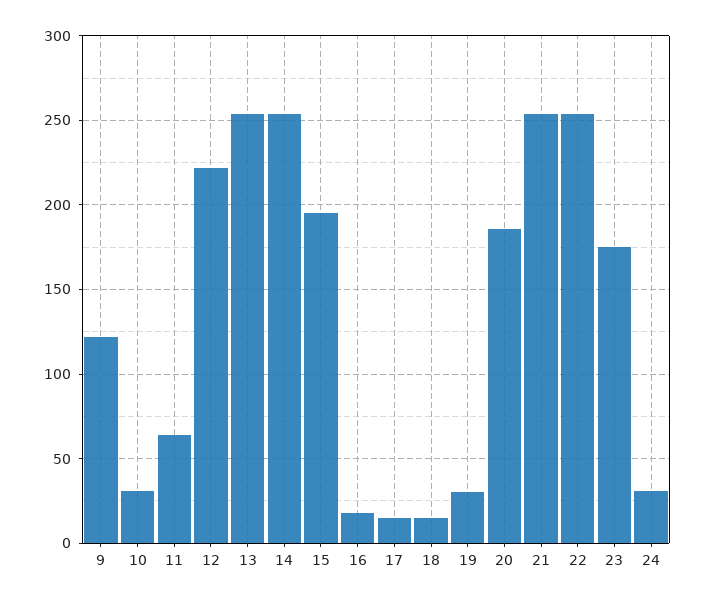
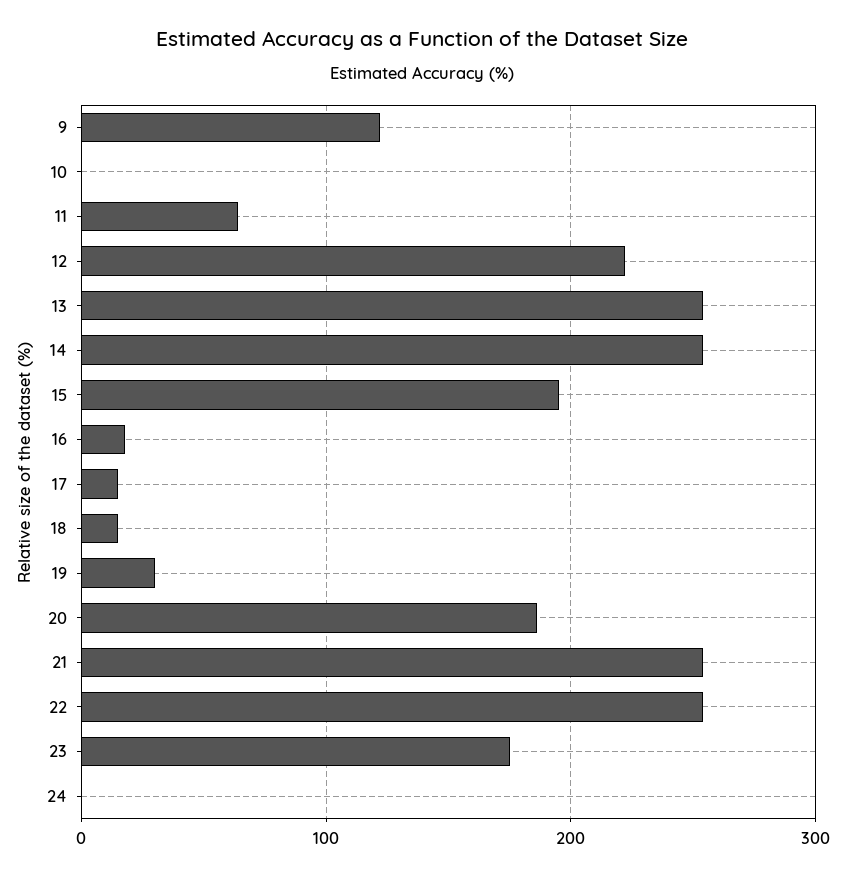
10: 30 -> 0
24: 30 -> 0

